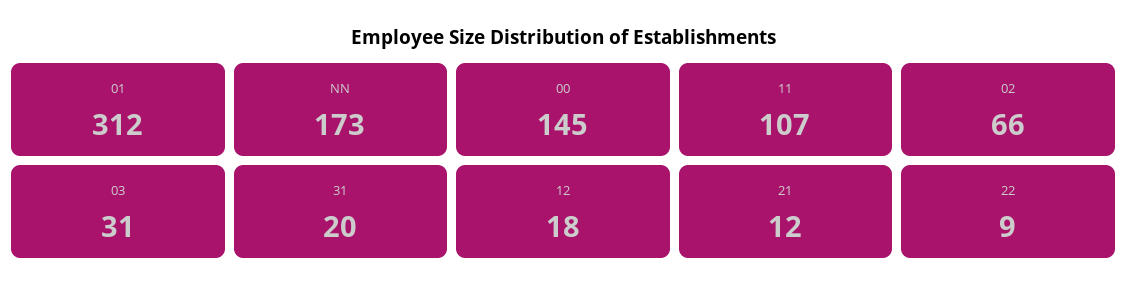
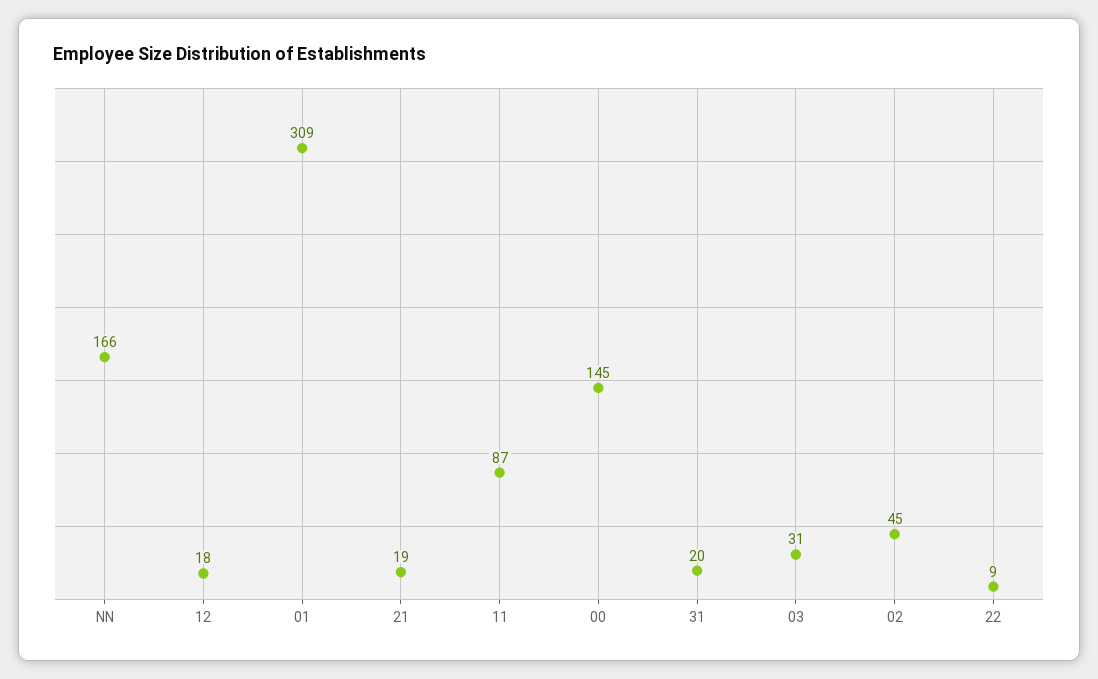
01: 312 -> 309
NN: 173 -> 166
11: 107 -> 87
02: 66 -> 45
21: 12 -> 19

